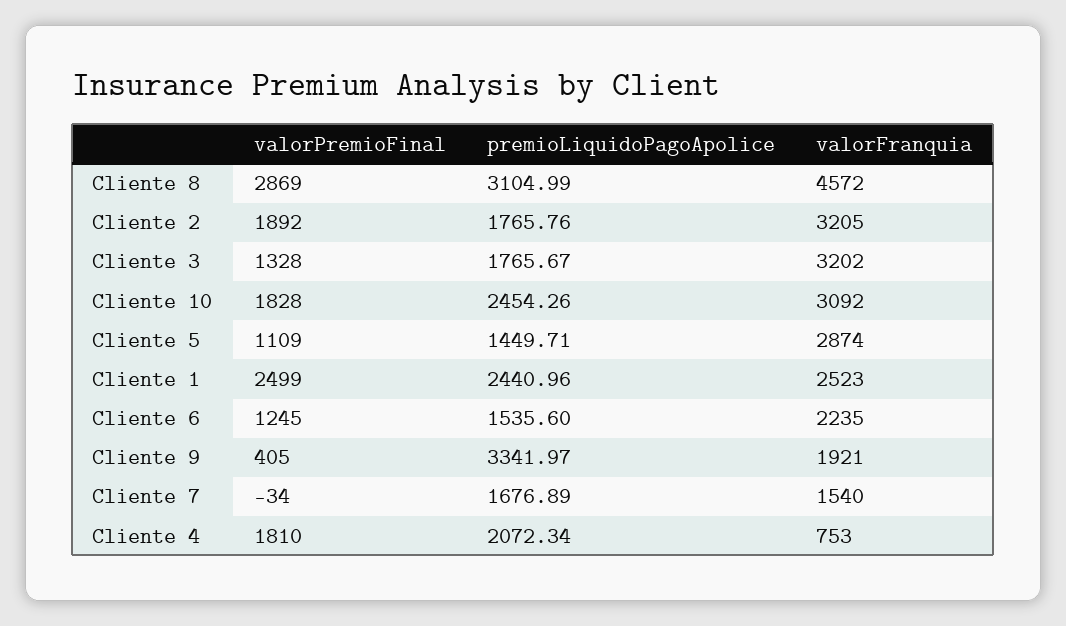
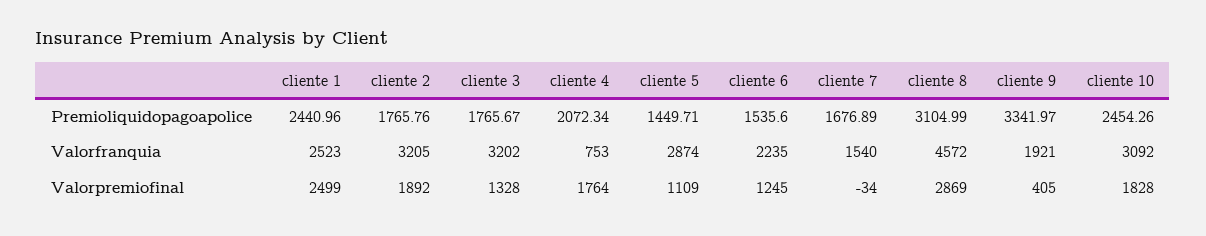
valorPremioFinal, Cliente 4: 1810 -> 1764

